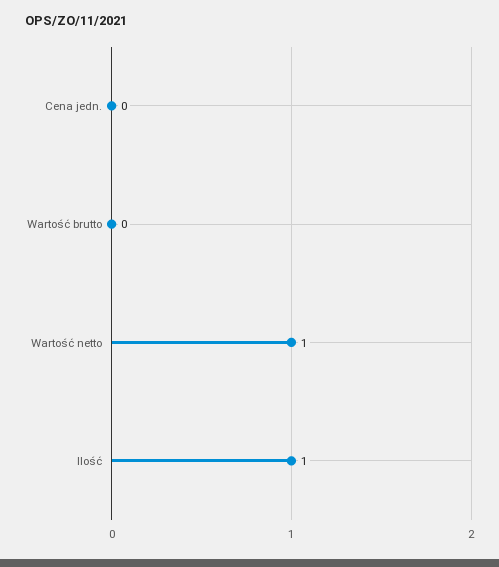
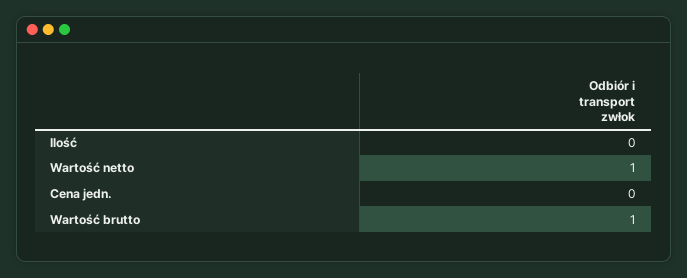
Wartość brutto: 0 -> 1
Ilość: 1 -> 0

